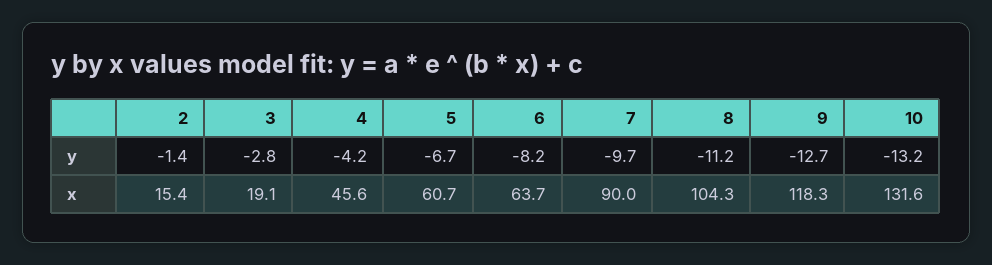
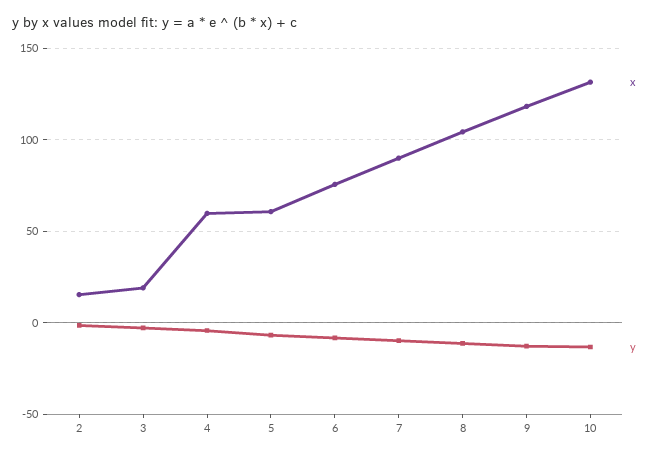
x, 4: 45.6 -> 60
x, 6: 63.7 -> 75

